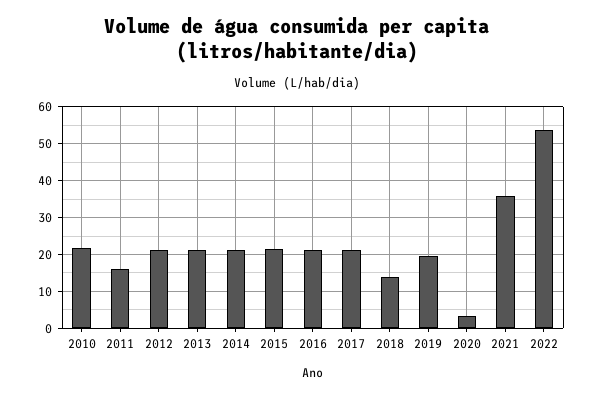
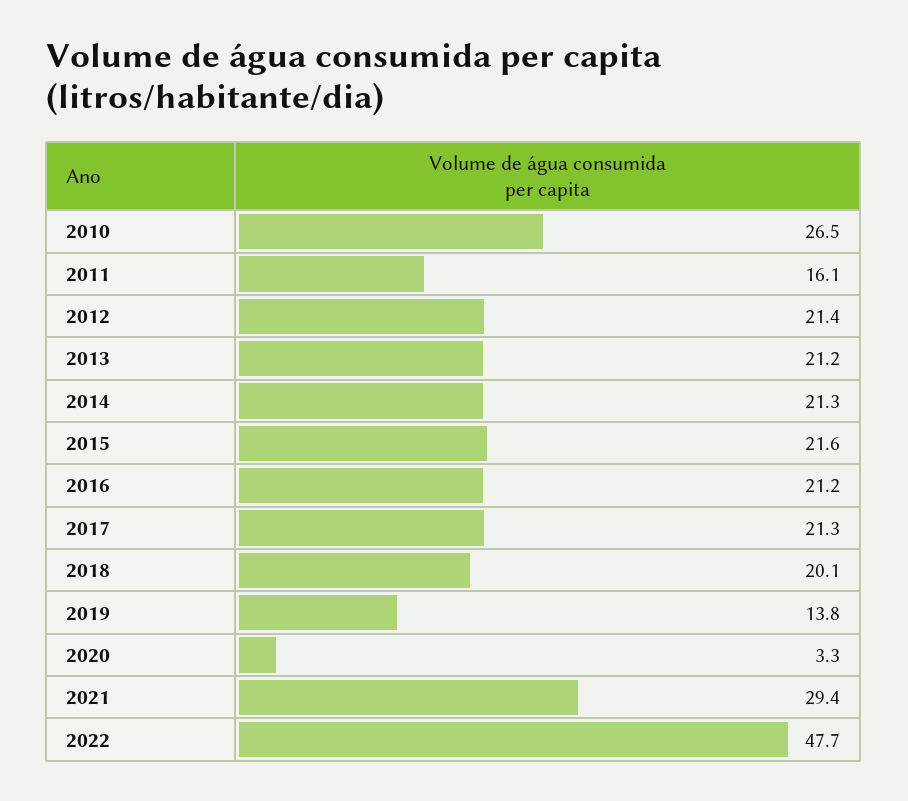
2010: 22 -> 26.5
2018: 14 -> 20.1
2019: 20 -> 13.8
2021: 36 -> 29.4
2022: 54 -> 47.7

